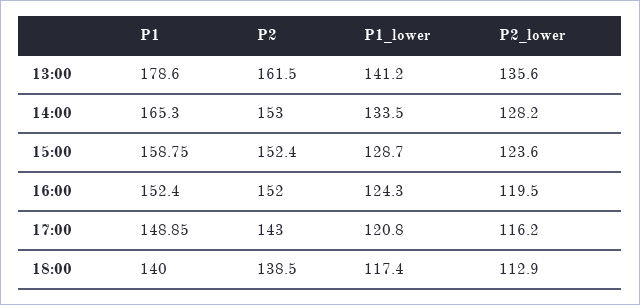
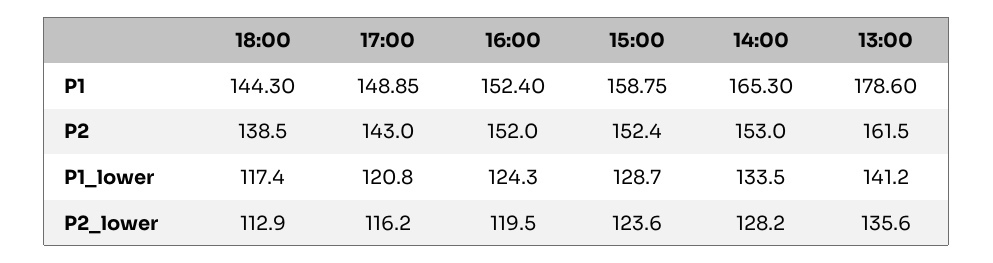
P1, 18:00: 140 -> 144.3

